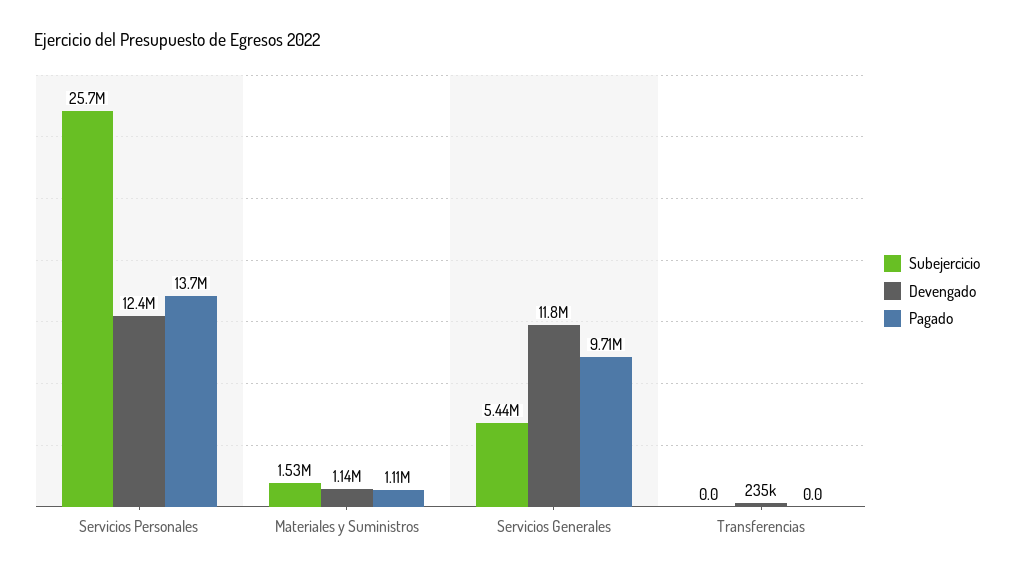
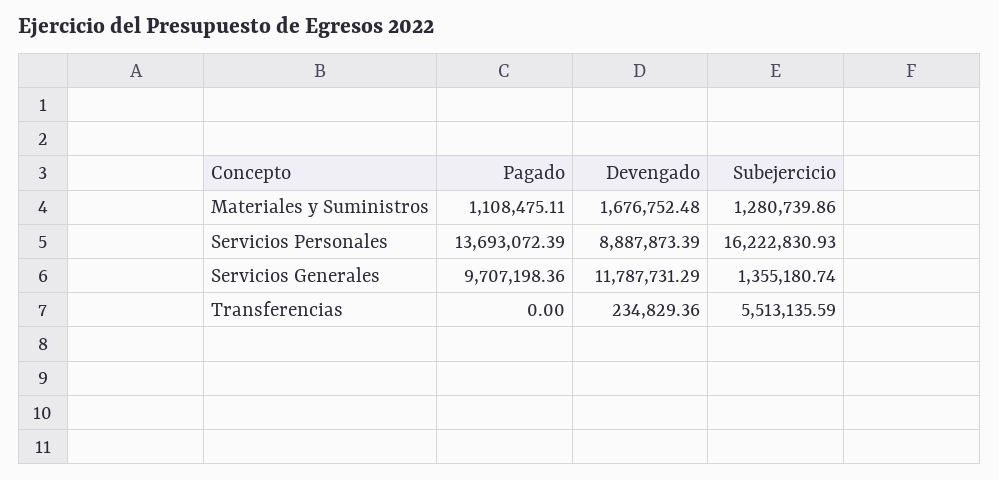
Subejercicio, Servicios Personales: 25700000 -> 16222830.93
Devengado, Servicios Personales: 12400000 -> 8887873.39
Subejercicio, Materiales y Suministros: 1530000 -> 1280739.86
Devengado, Materiales y Suministros: 1140000 -> 1676752.48
Subejercicio, Servicios Generales: 5440000 -> 1355180.74
Subejercicio, Transferencias: 0 -> 5513135.59

